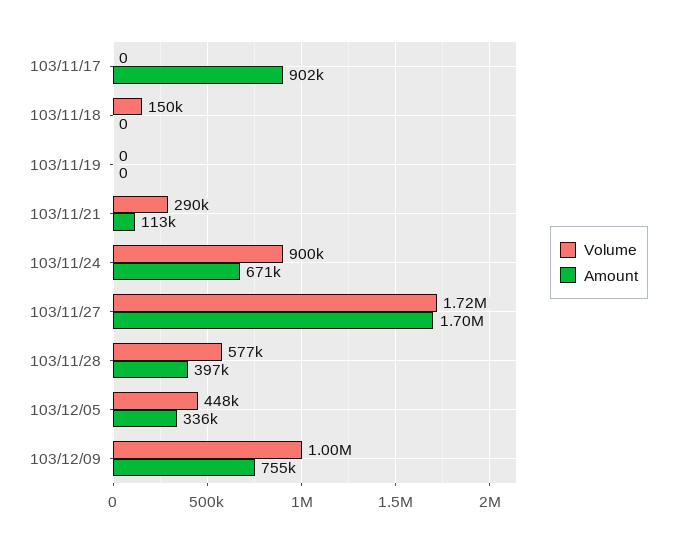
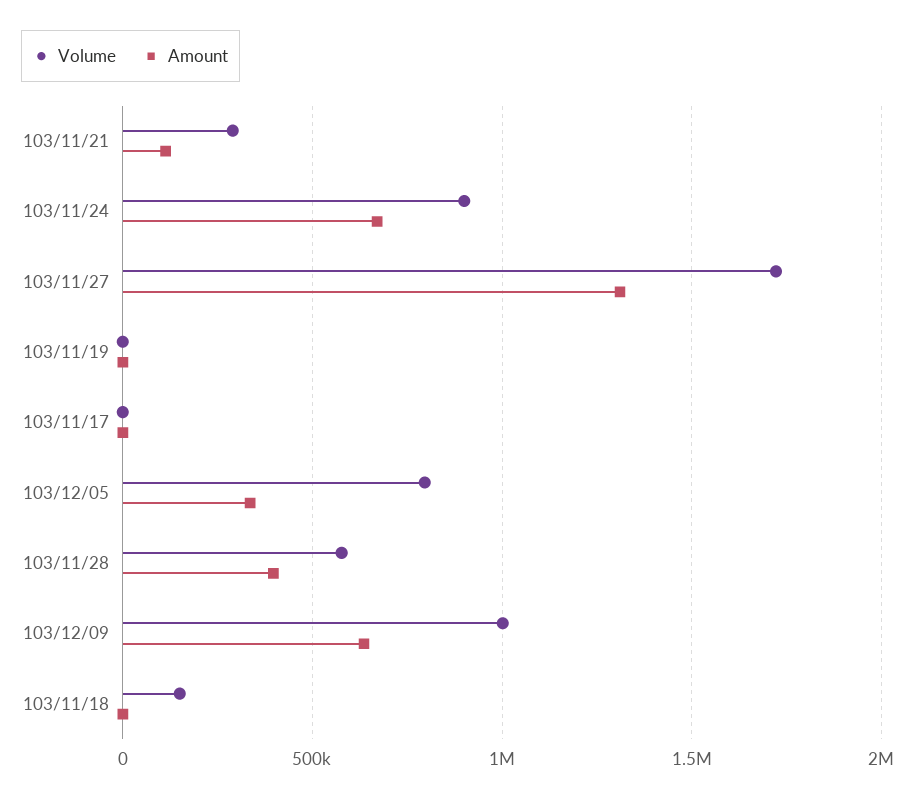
Amount, 103/11/17: 902000 -> 0
Amount, 103/11/27: 1700000 -> 1300000
Volume, 103/12/05: 448000 -> 800000
Amount, 103/12/09: 755000 -> 650000

